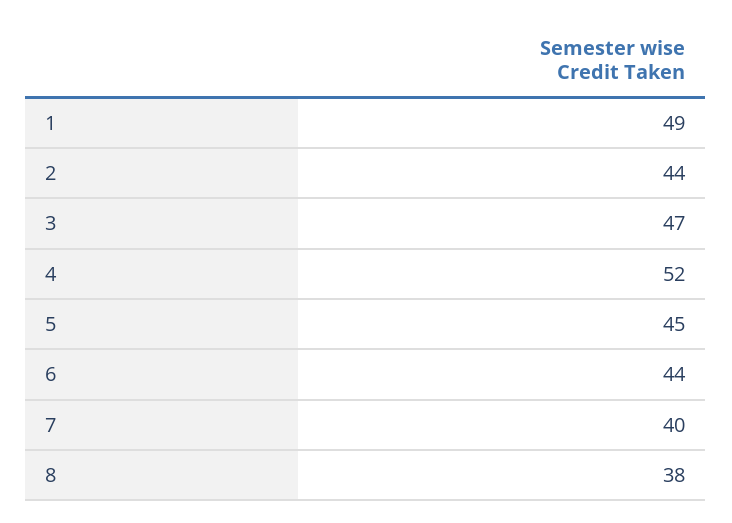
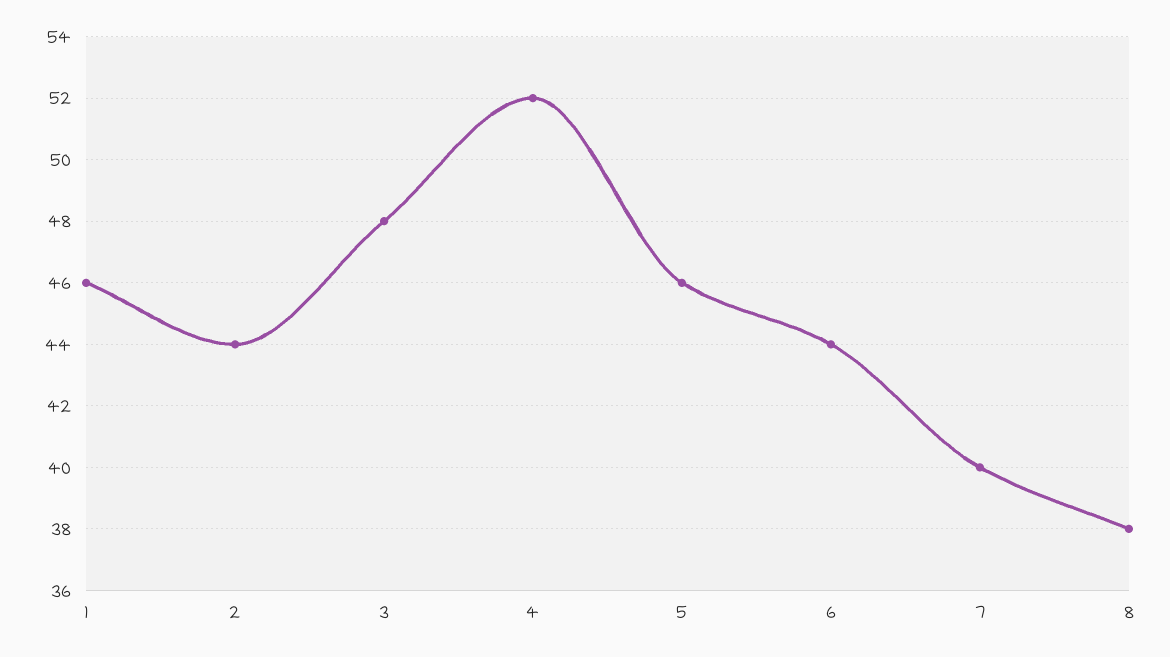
1: 49 -> 46
3: 47 -> 48
5: 45 -> 46

